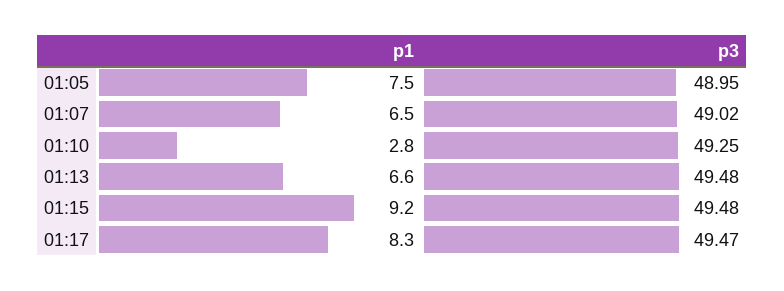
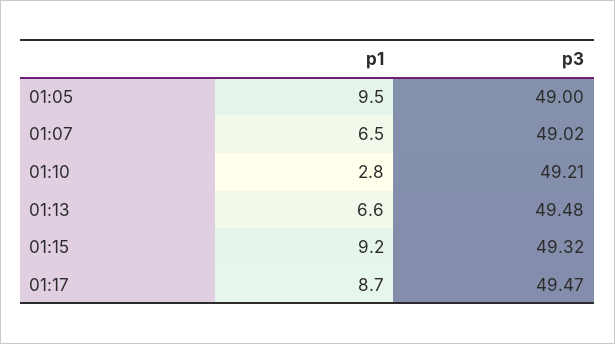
p1, 01:05: 7.5 -> 9.5
p3, 01:05: 48.95 -> 49
p3, 01:10: 49.25 -> 49.21
p3, 01:15: 49.48 -> 49.32
p1, 01:17: 8.3 -> 8.7

